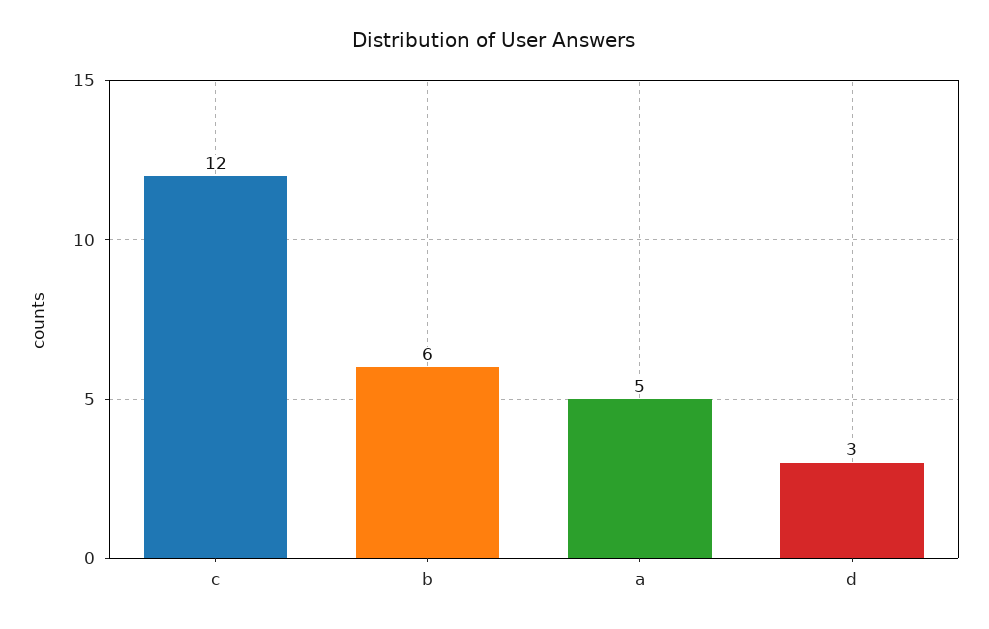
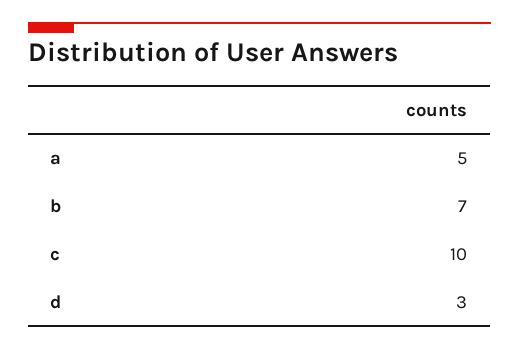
c: 12 -> 10
b: 6 -> 7

